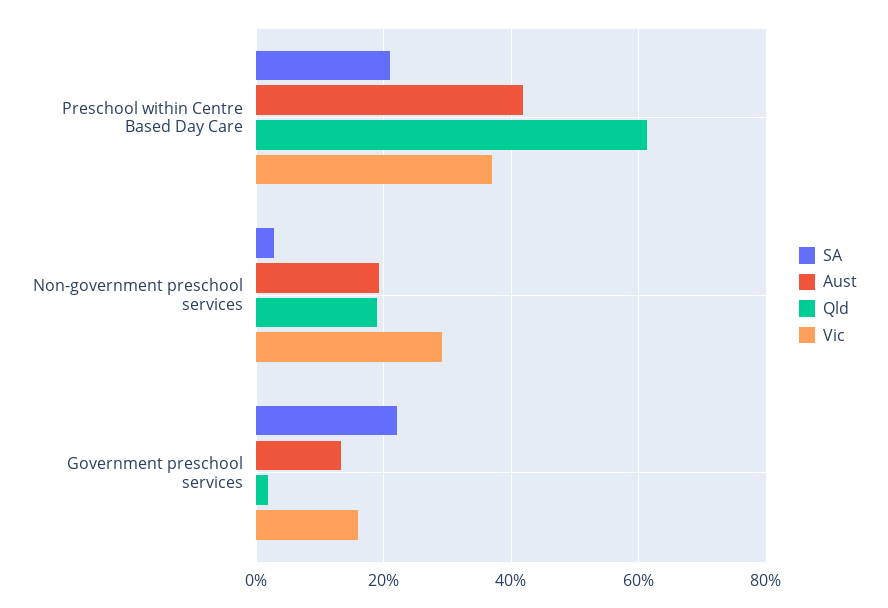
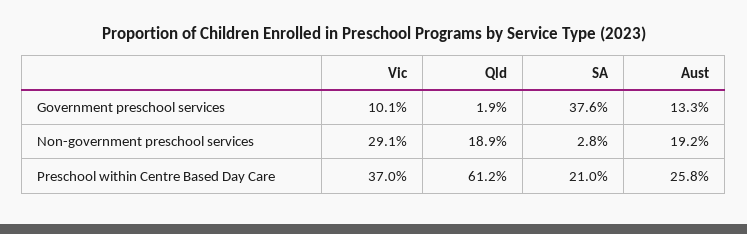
Aust, Preschool within Centre Based Day Care: 42 -> 25.8
SA, Government preschool services: 22 -> 37.6
Vic, Government preschool services: 16 -> 10.1

